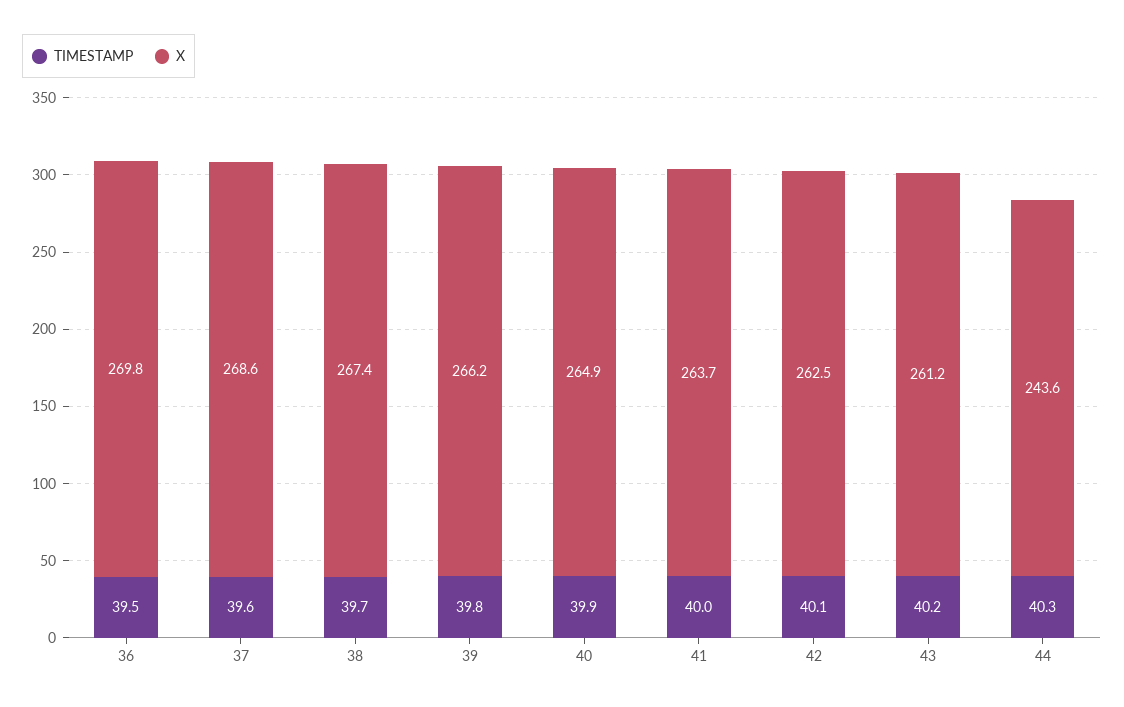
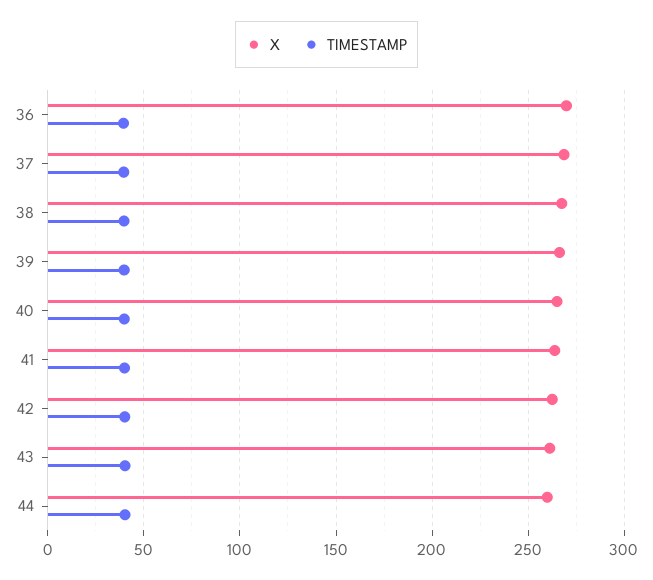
X, 44: 243.6 -> 260

